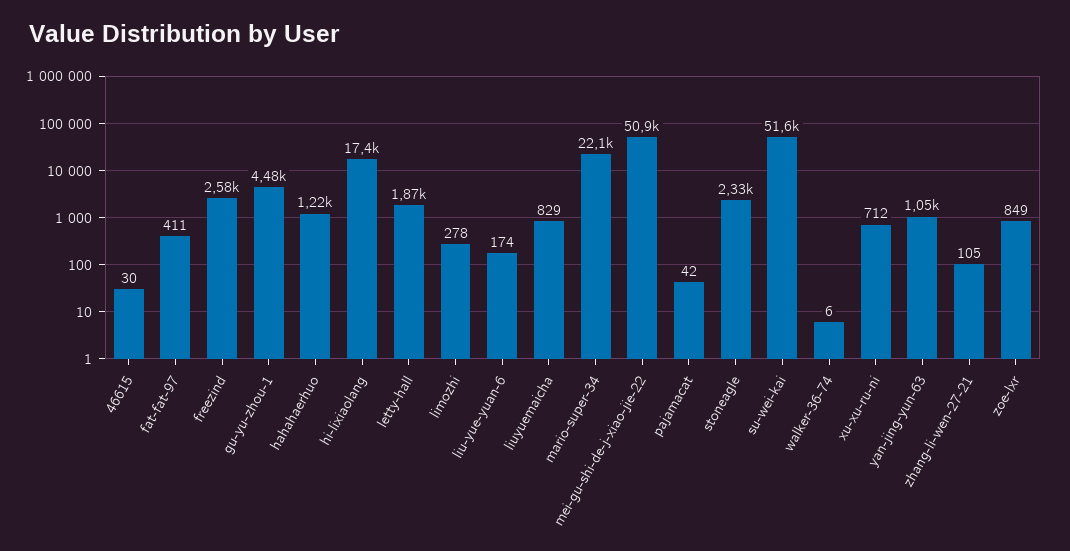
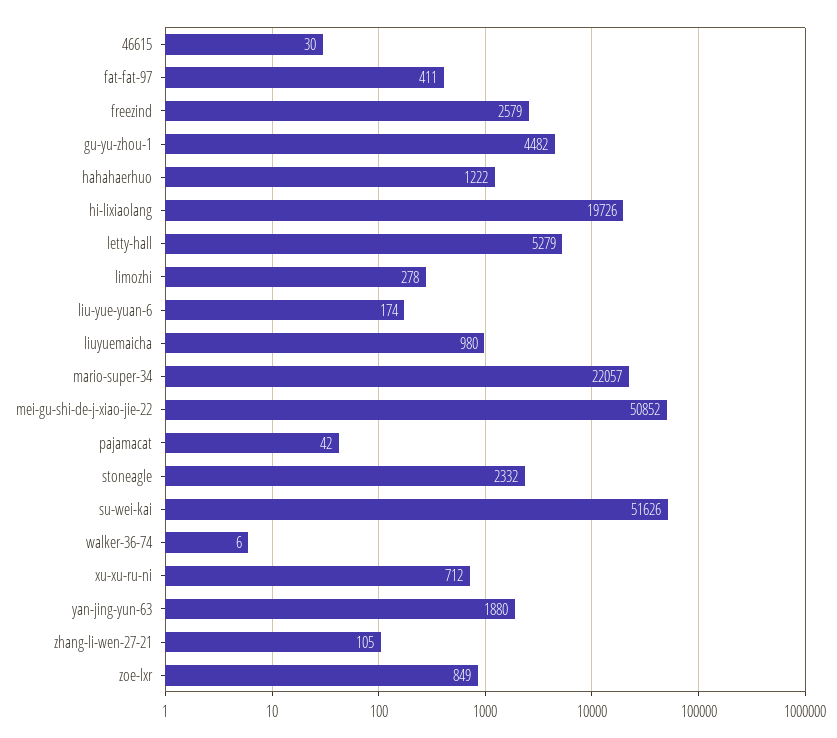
hi-lixiaolang: 17400 -> 19726
letty-hall: 1870 -> 5279
liuyuemaicha: 829 -> 980
yan-jing-yun-63: 1050 -> 1880

